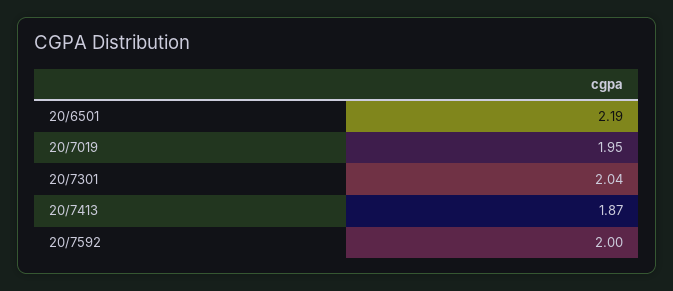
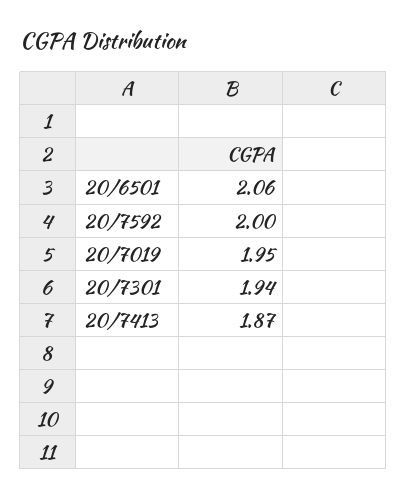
20/6501: 2.19 -> 2.06
20/7301: 2.04 -> 1.94

